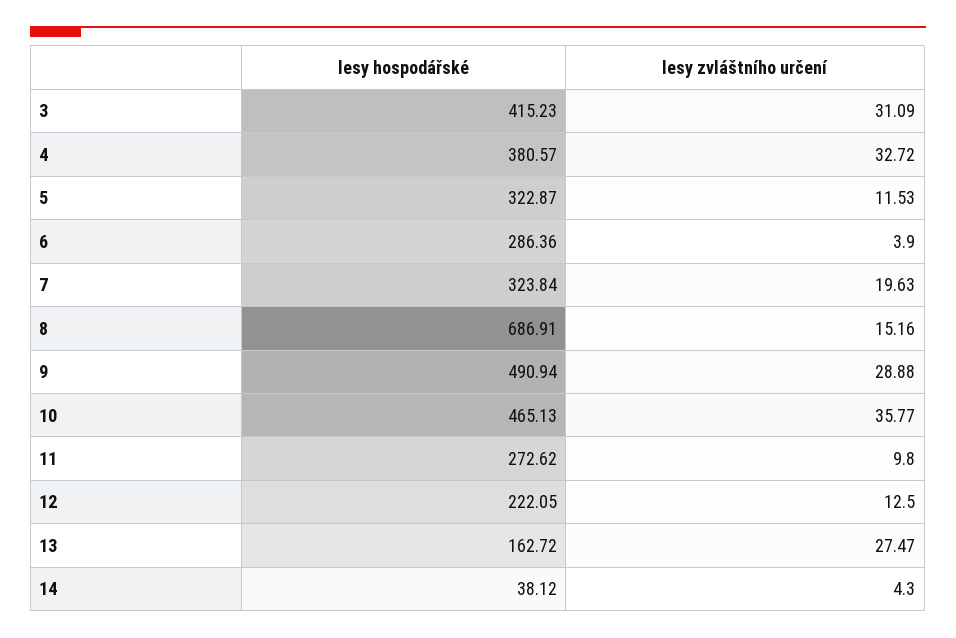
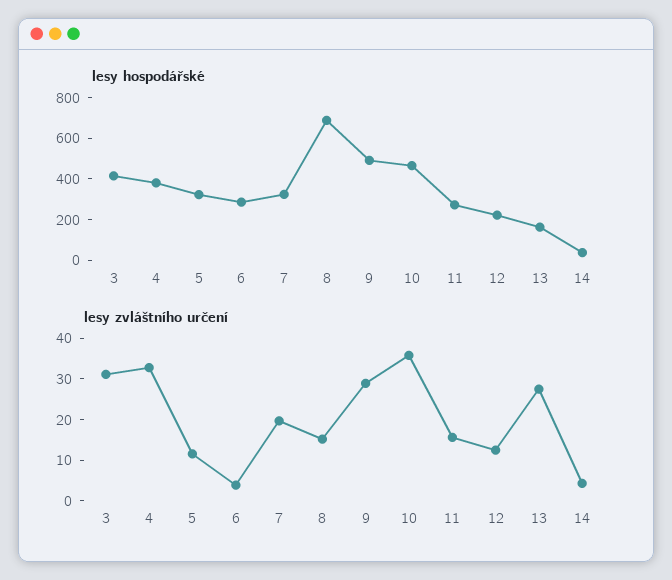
lesy zvláštního určení, 11: 9.8 -> 16

